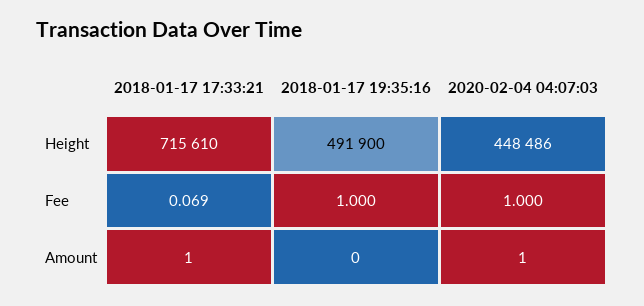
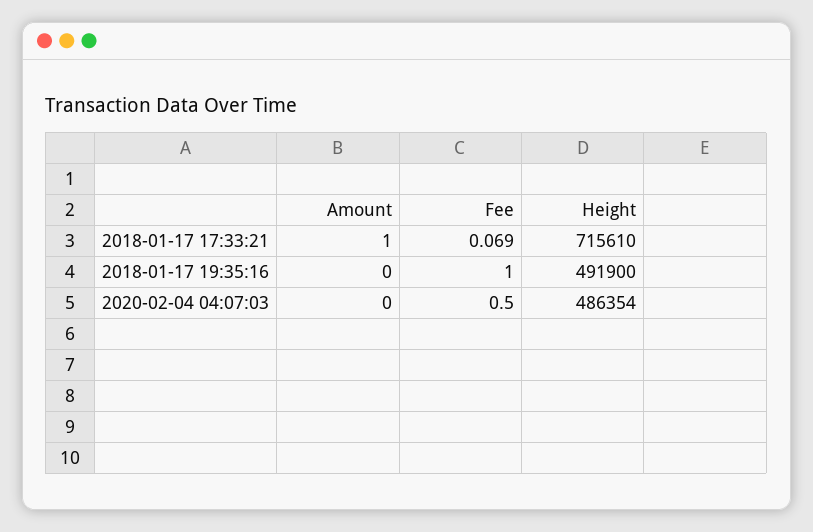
2020-02-04 04:07:03, Height: 448486 -> 486354
2020-02-04 04:07:03, Fee: 1 -> 0.5
2020-02-04 04:07:03, Amount: 1 -> 0

